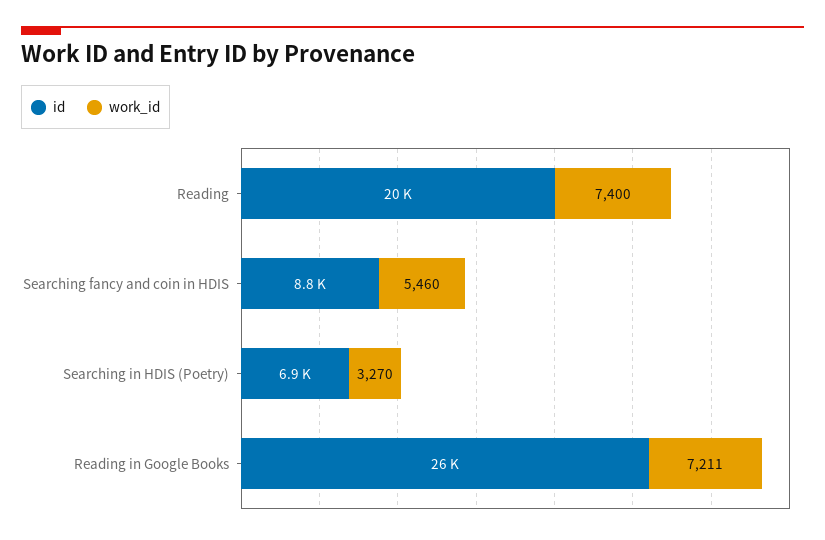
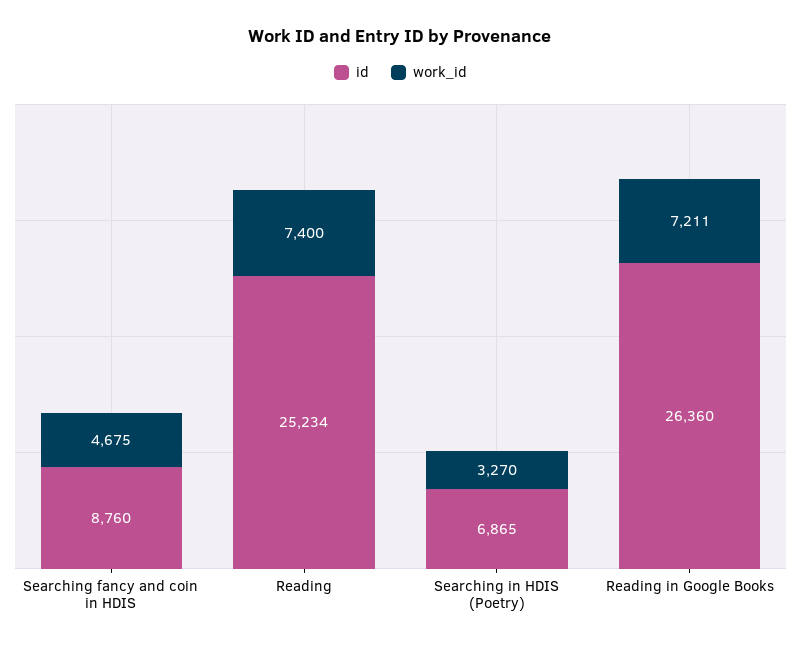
id, Reading: 20000 -> 25234
work_id, Searching fancy and coin in HDIS: 5460 -> 4675

